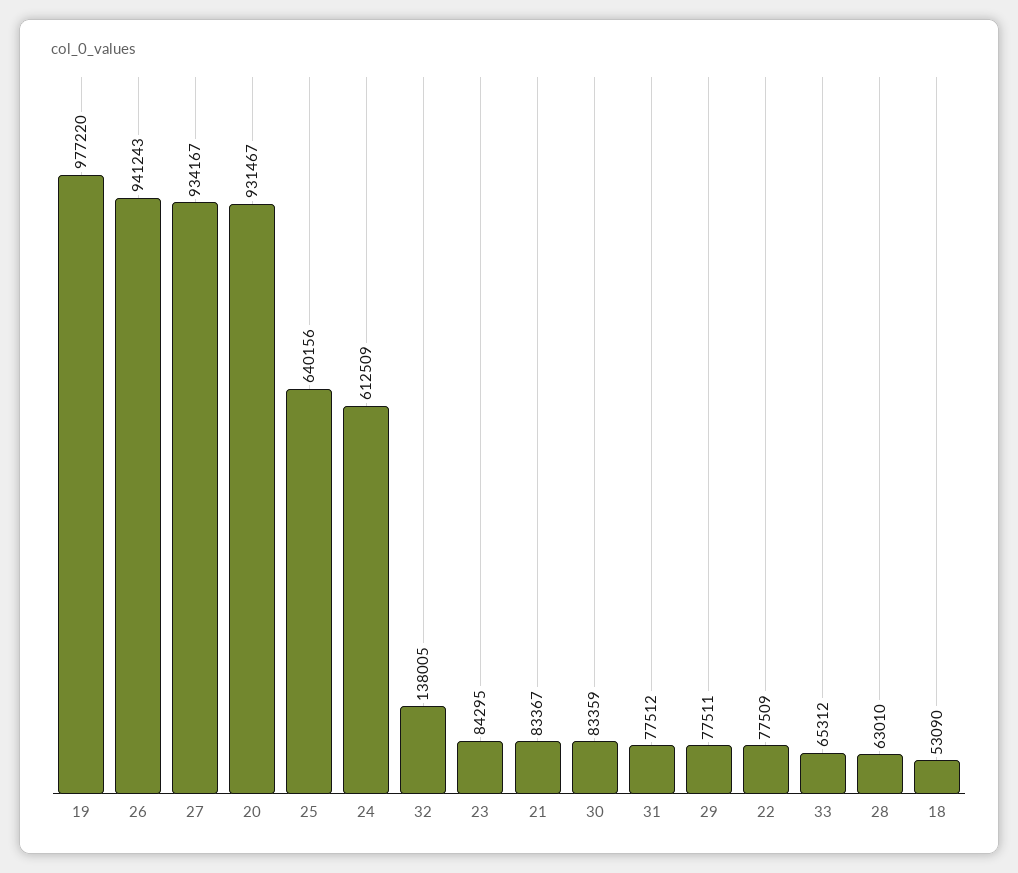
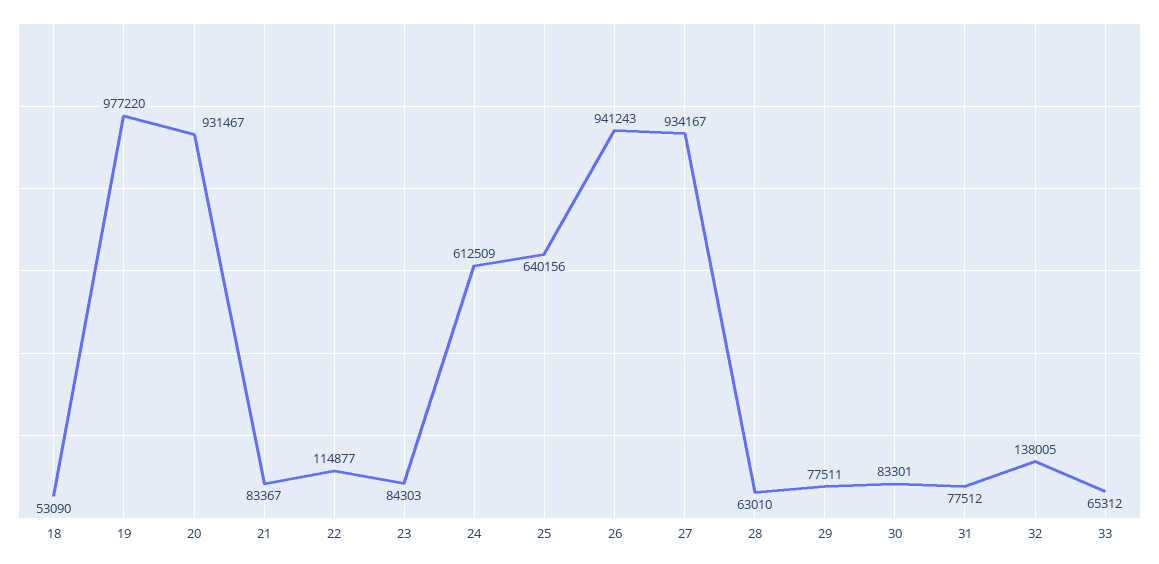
23: 84295 -> 84303
30: 83359 -> 83301
22: 77509 -> 114877

